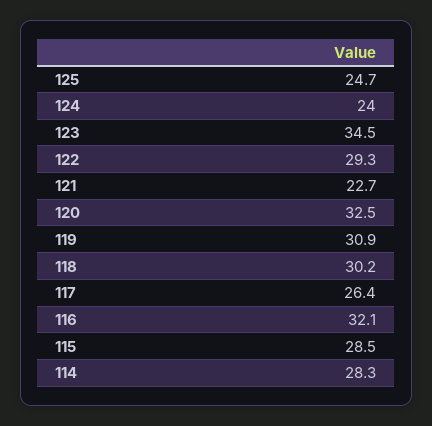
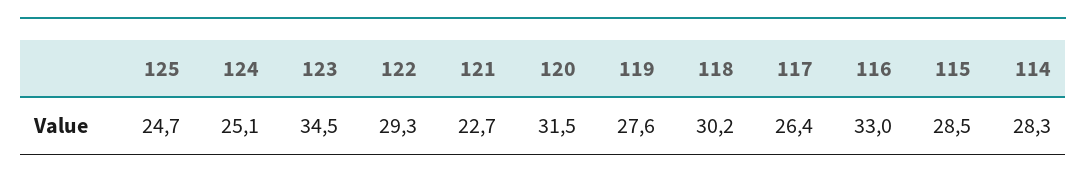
124: 24 -> 25.1
120: 32.5 -> 31.5
119: 30.9 -> 27.6
116: 32.1 -> 33

